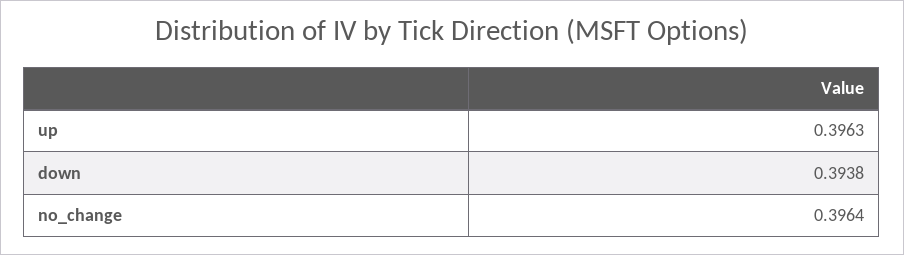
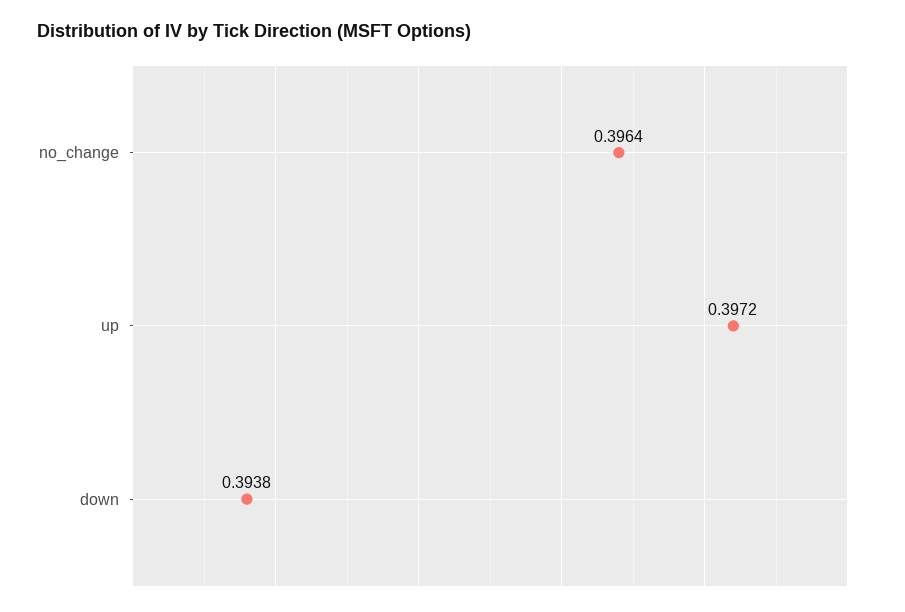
up: 0.3963 -> 0.3972

